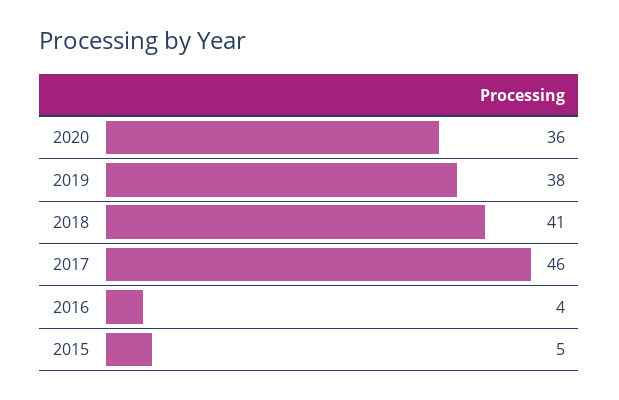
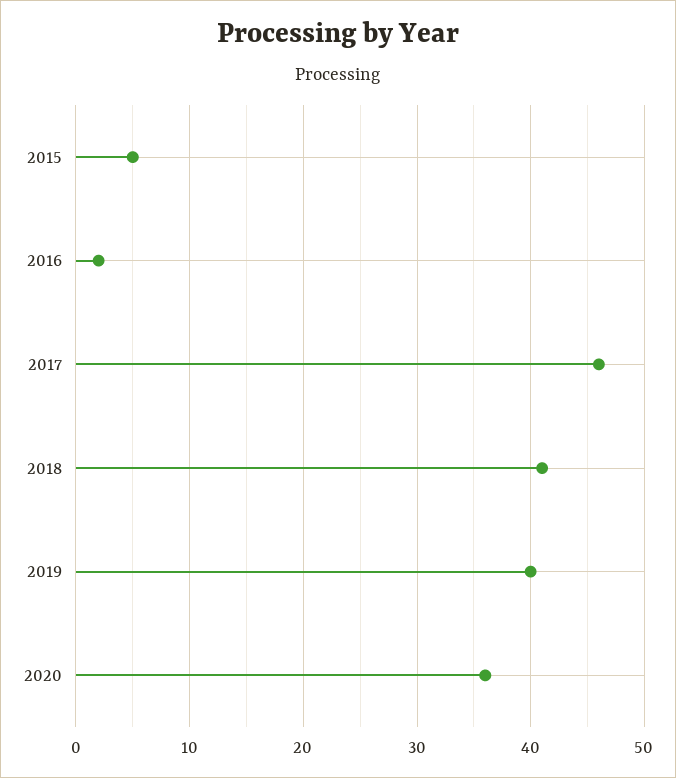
2019: 38 -> 40
2016: 4 -> 2

